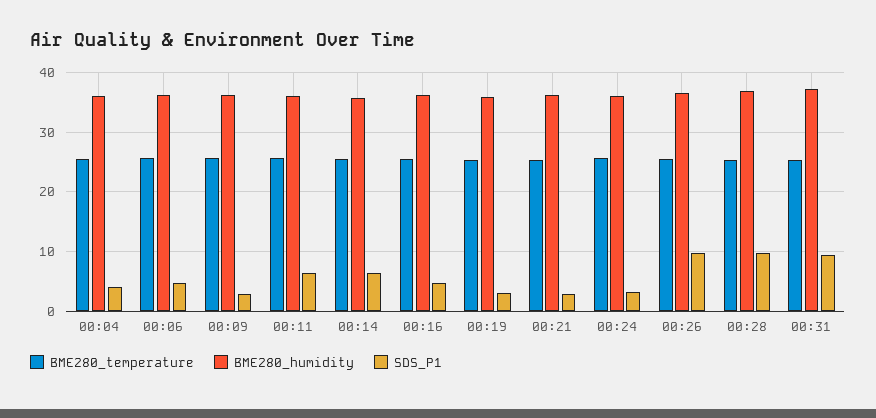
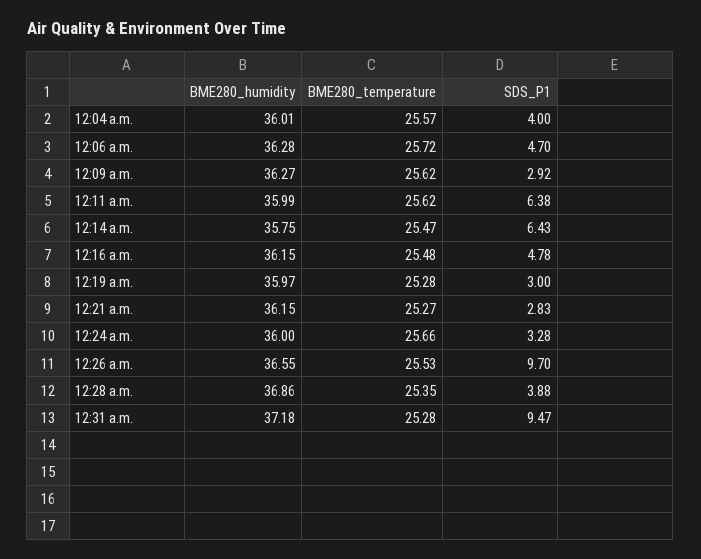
SDS_P1, 00:28: 10 -> 3.88

